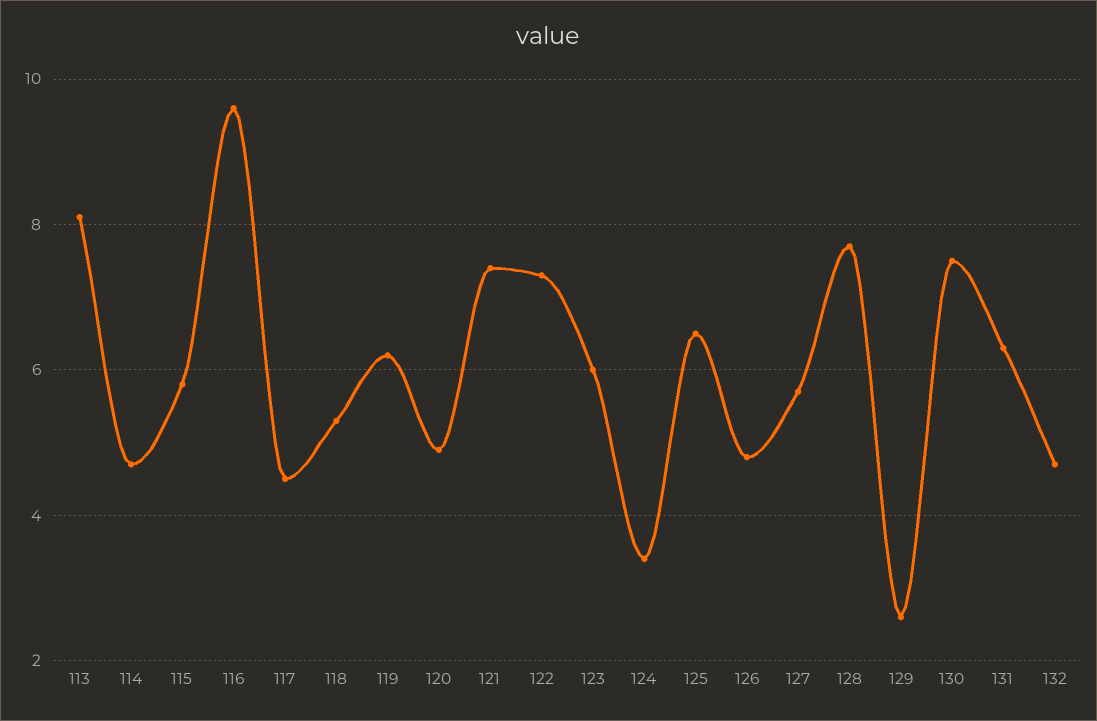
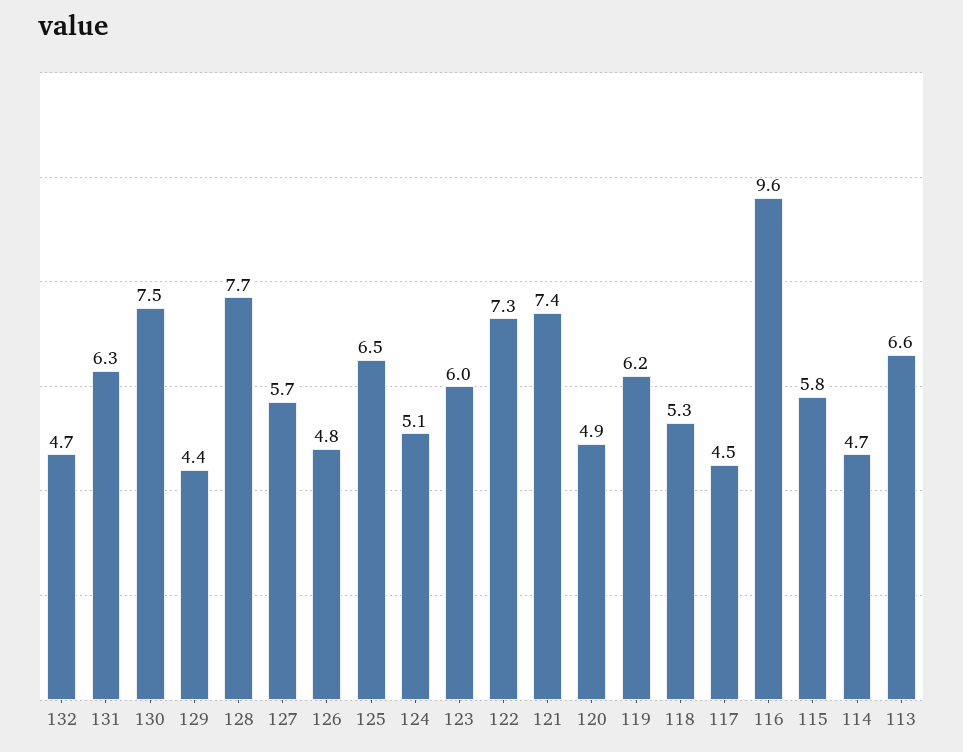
113: 8 -> 6.6
124: 3.5 -> 5.1
129: 2.5 -> 4.4

